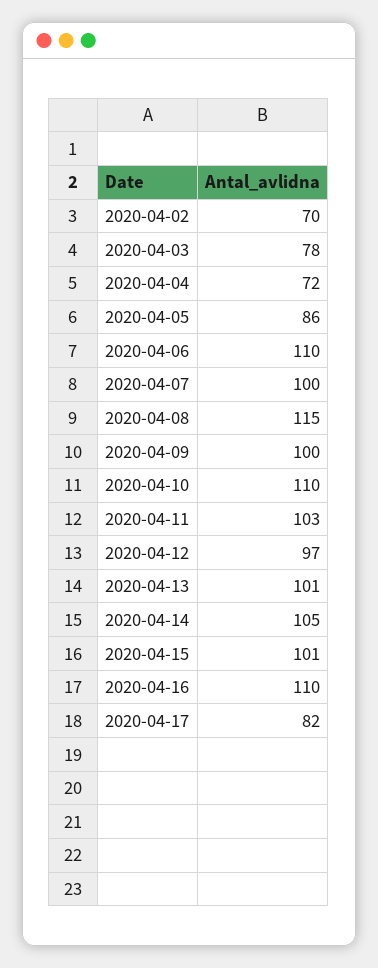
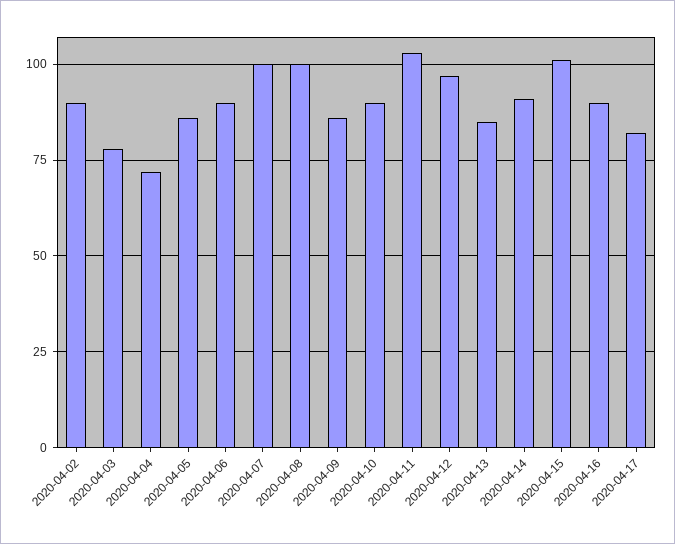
2020-04-02: 70 -> 90
2020-04-06: 110 -> 90
2020-04-08: 115 -> 100
2020-04-09: 100 -> 85
2020-04-10: 110 -> 90
2020-04-13: 101 -> 85
2020-04-14: 105 -> 90
2020-04-16: 110 -> 90

